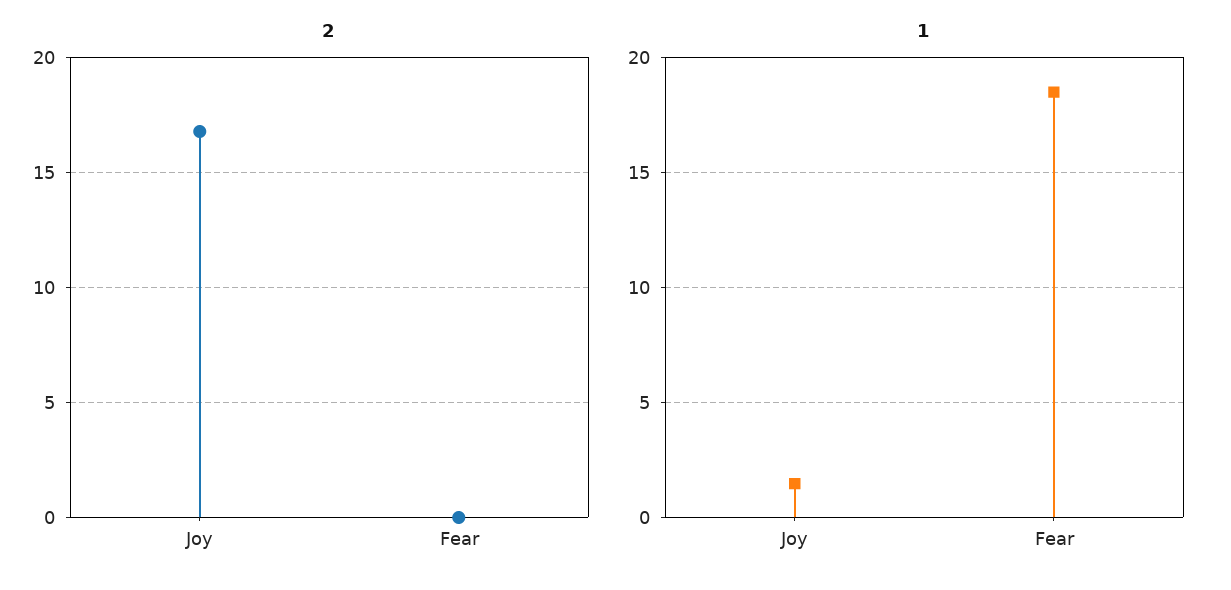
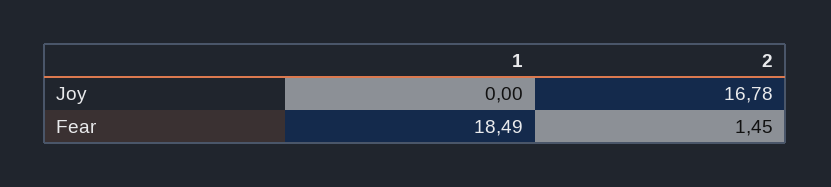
2, Fear: 0 -> 1.45
1, Joy: 1.5 -> 0

